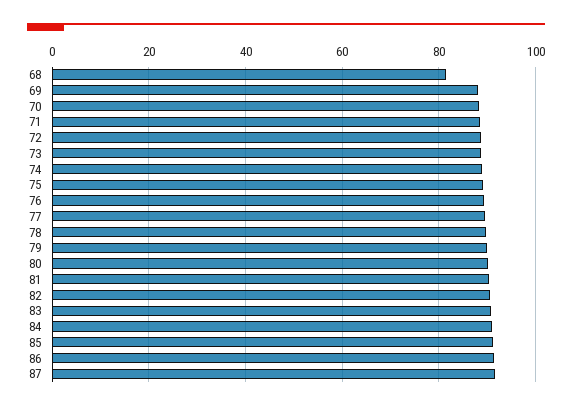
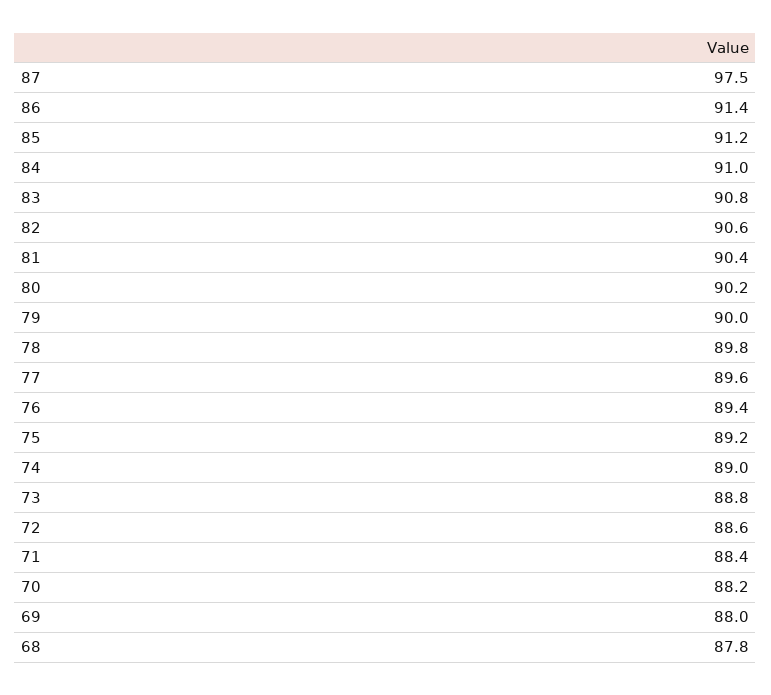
68: 82 -> 87.8
87: 92 -> 97.5

